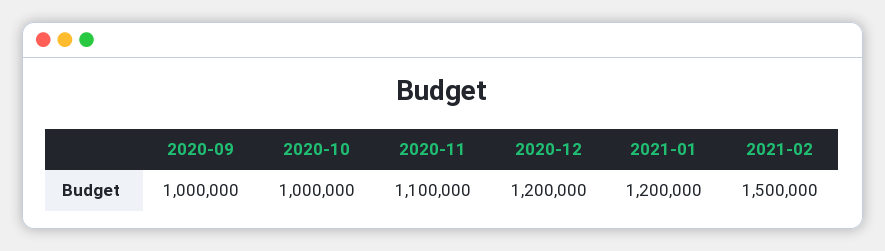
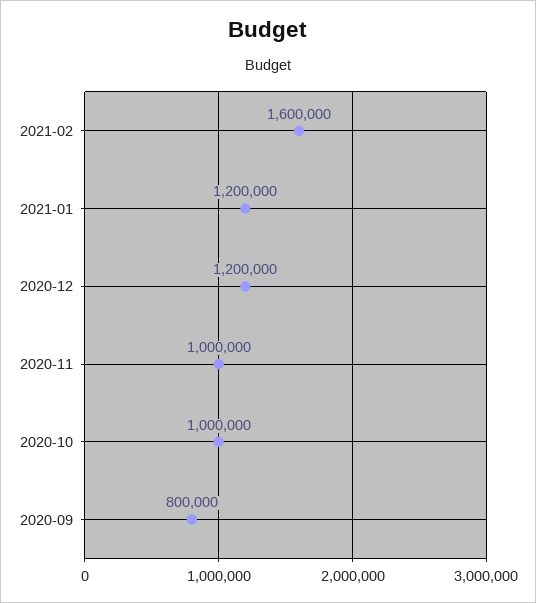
2020-09: 1000000 -> 800000
2020-11: 1100000 -> 1000000
2021-02: 1500000 -> 1600000

